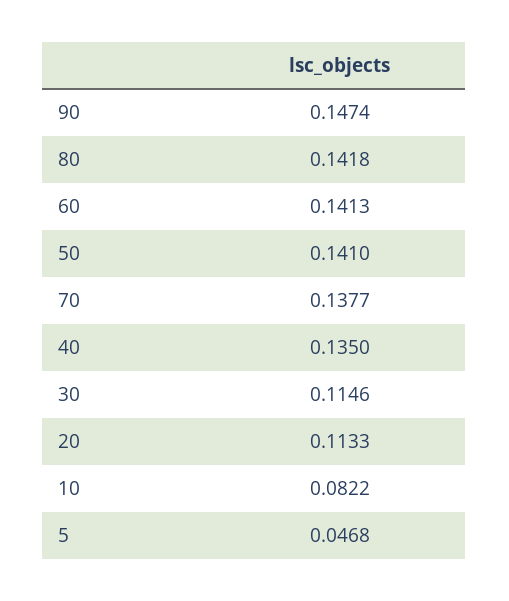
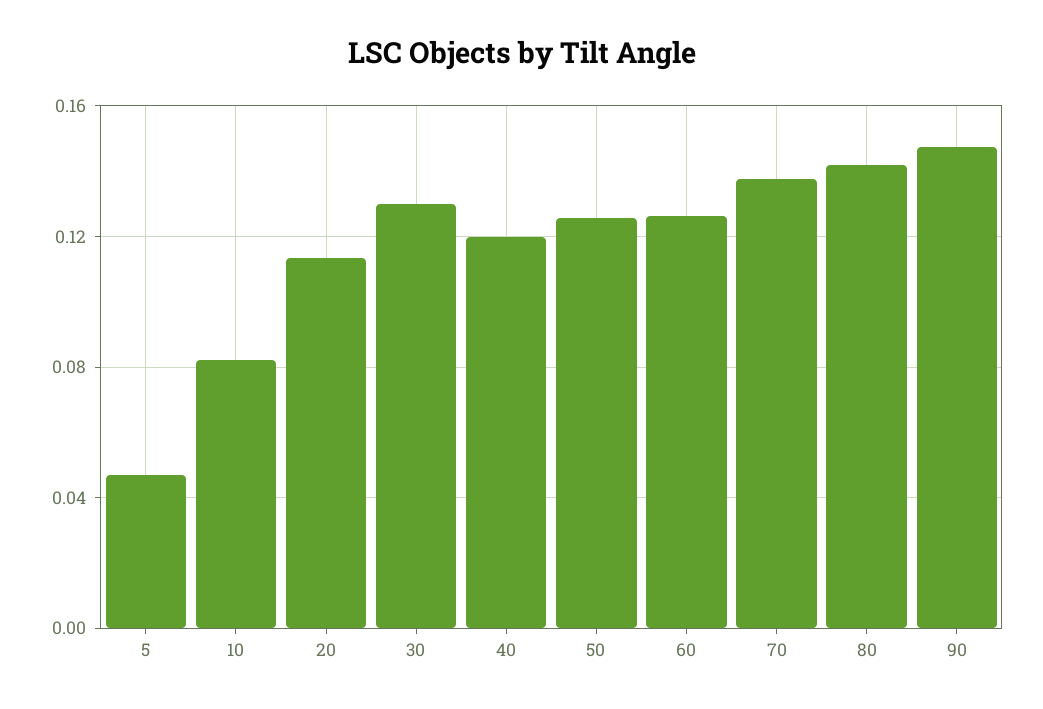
60: 0.1413 -> 0.125
50: 0.141 -> 0.125
40: 0.135 -> 0.12
30: 0.1146 -> 0.13

